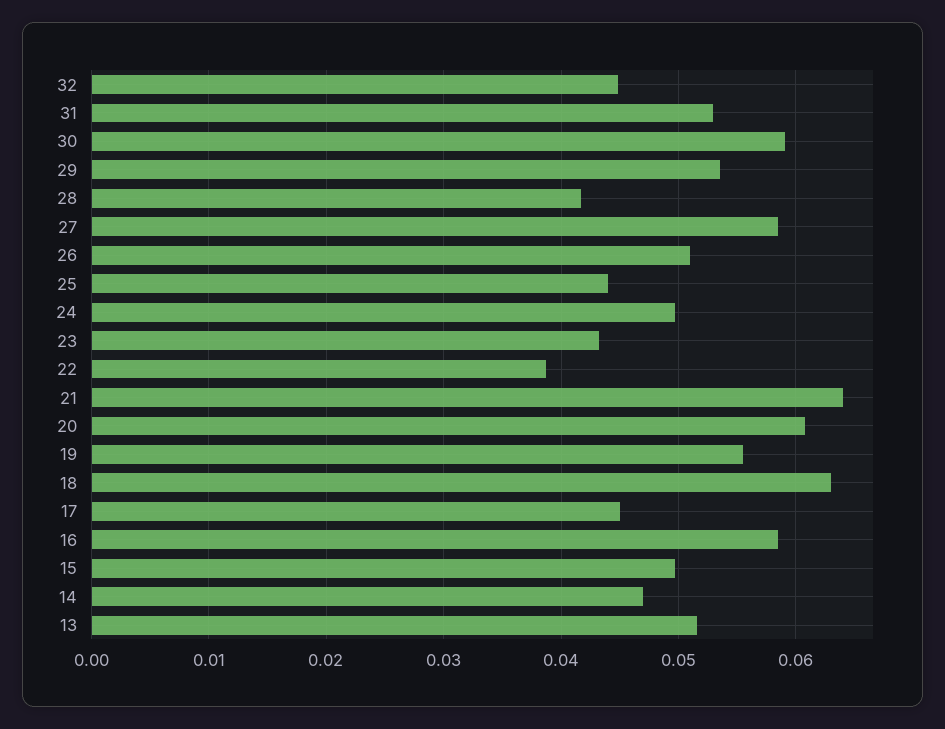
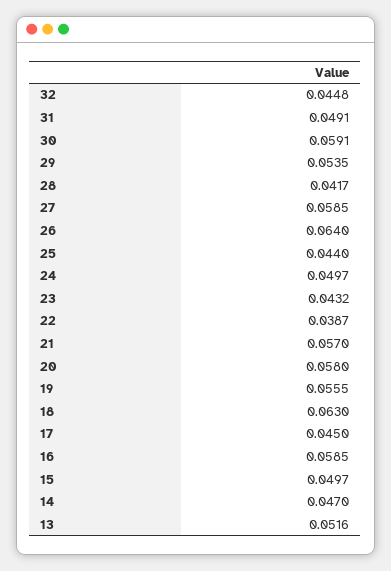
31: 0.053 -> 0.0491
26: 0.051 -> 0.064
21: 0.064 -> 0.057
20: 0.061 -> 0.058

